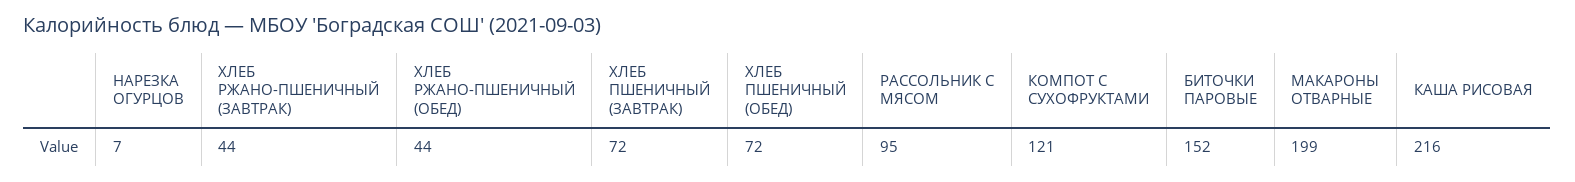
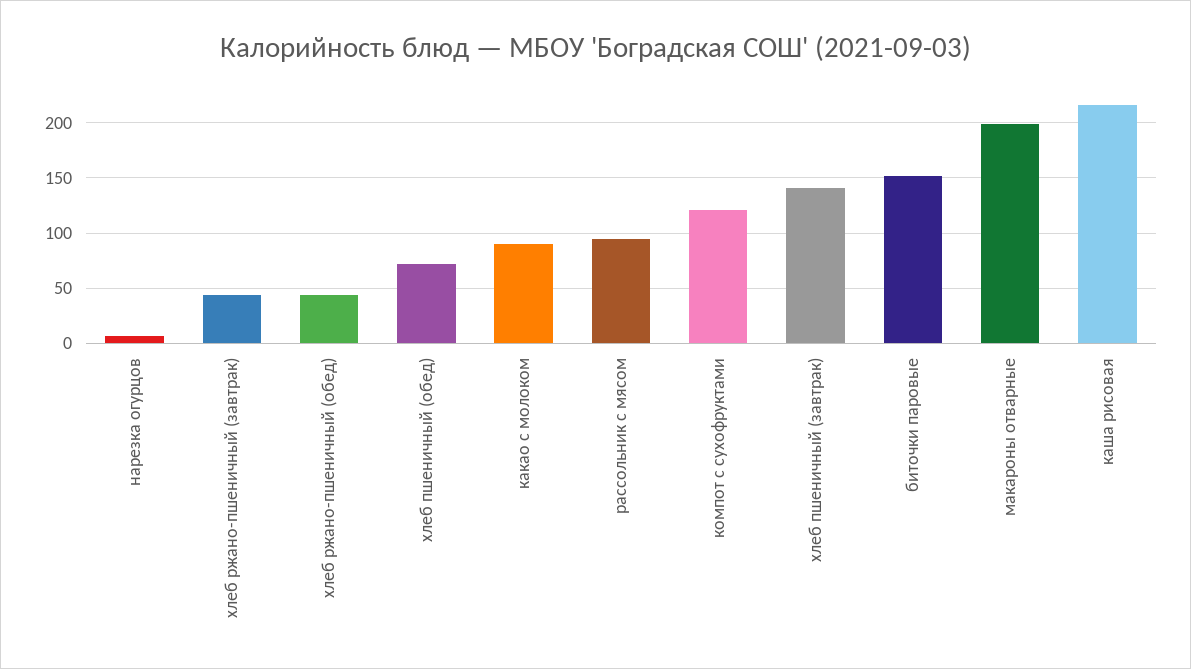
ХЛЕБ ПШЕНИЧНЫЙ (ЗАВТРАК): 72 -> 140
какао с молоком: none -> 90

